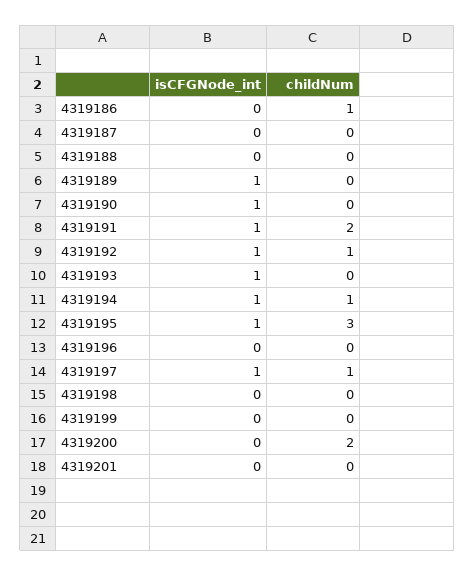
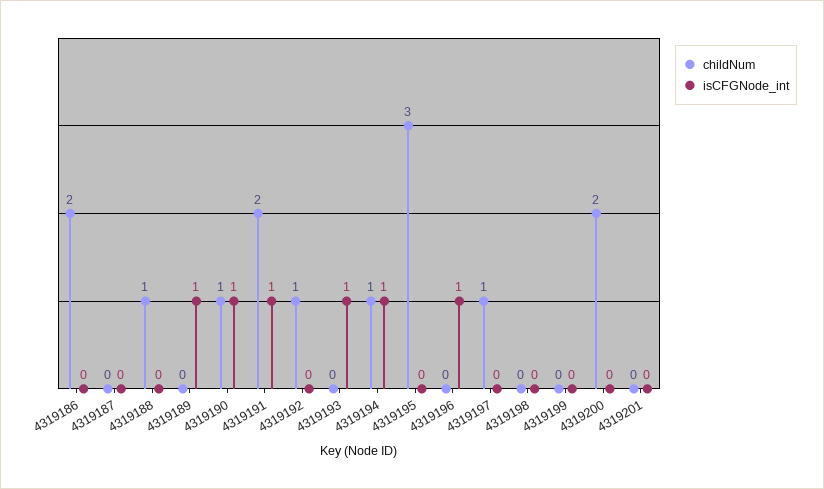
childNum, 4319186: 1 -> 2
childNum, 4319188: 0 -> 1
childNum, 4319190: 0 -> 1
isCFGNode_int, 4319192: 1 -> 0
isCFGNode_int, 4319195: 1 -> 0
isCFGNode_int, 4319196: 0 -> 1
isCFGNode_int, 4319197: 1 -> 0

